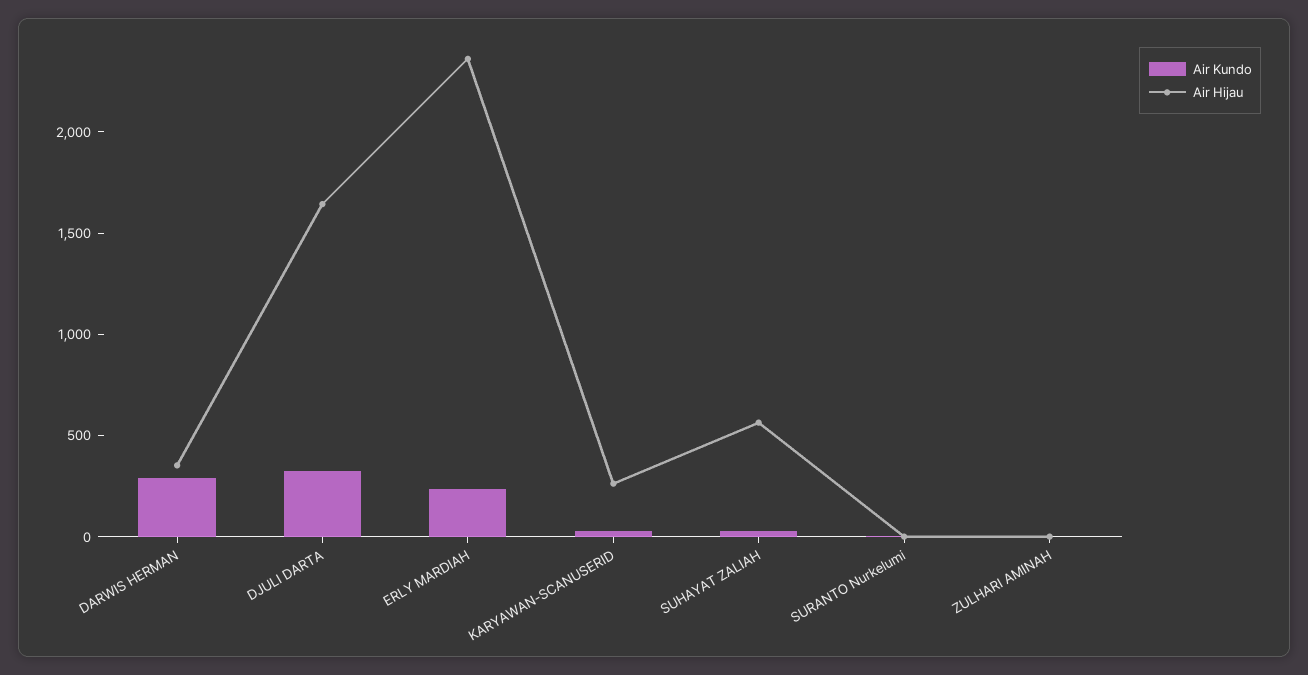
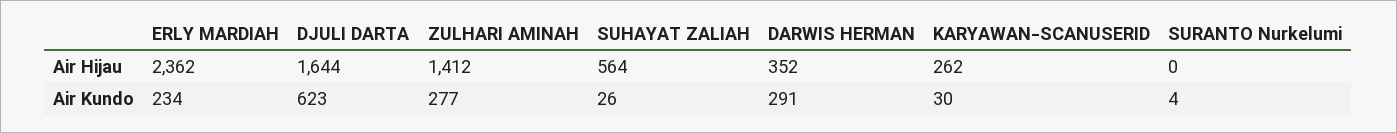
Air Kundo, DJULI DARTA: 300 -> 623
Air Kundo, ZULHARI AMINAH: 0 -> 277
Air Hijau, ZULHARI AMINAH: 0 -> 1412

